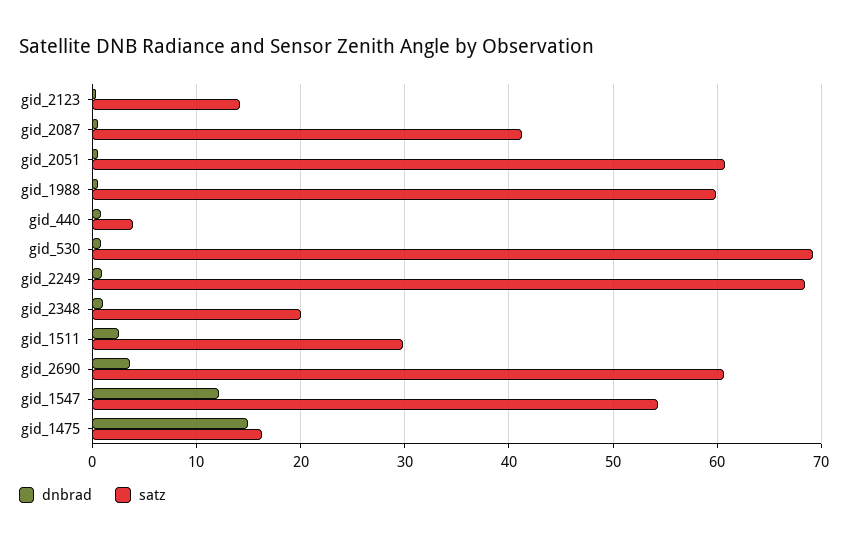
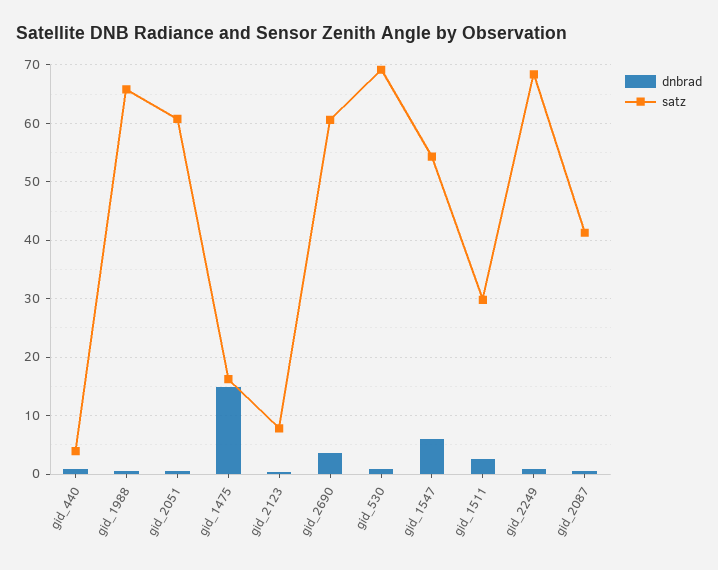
satz, gid_2123: 14 -> 8
satz, gid_1988: 60 -> 66
dnbrad, gid_2348: 1 -> none
satz, gid_2348: 20 -> none
dnbrad, gid_1547: 12 -> 6

